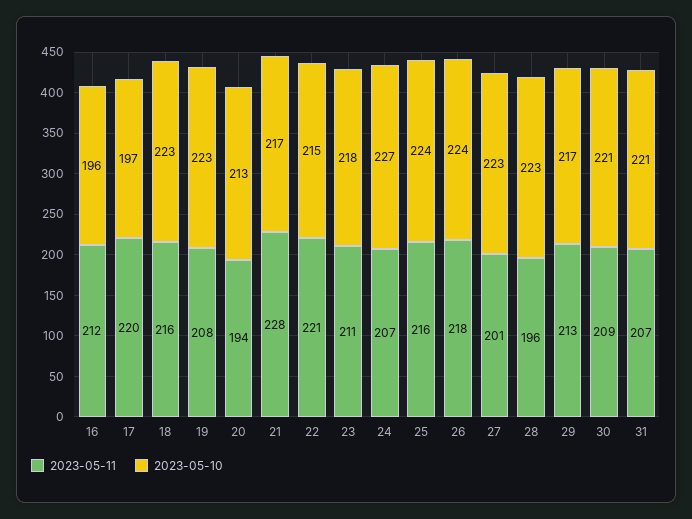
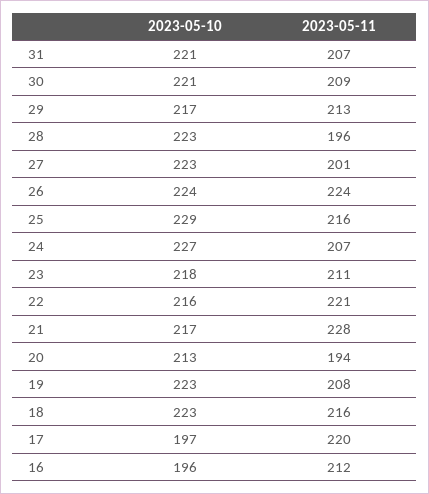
2023-05-10, 22: 215 -> 216
2023-05-10, 25: 224 -> 229
2023-05-11, 26: 218 -> 224

